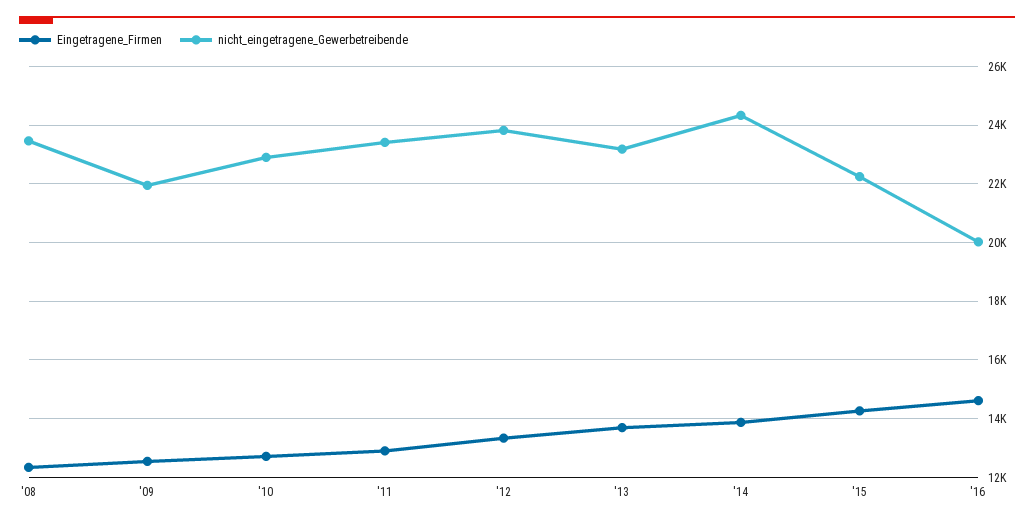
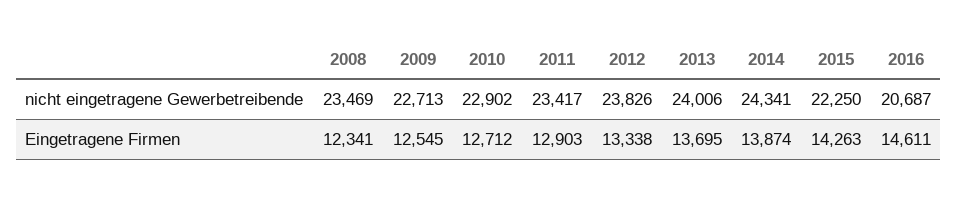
nicht_eingetragene_Gewerbetreibende, '09: 22000 -> 22713
nicht_eingetragene_Gewerbetreibende, '13: 23250 -> 24006
nicht_eingetragene_Gewerbetreibende, '16: 20000 -> 20687

